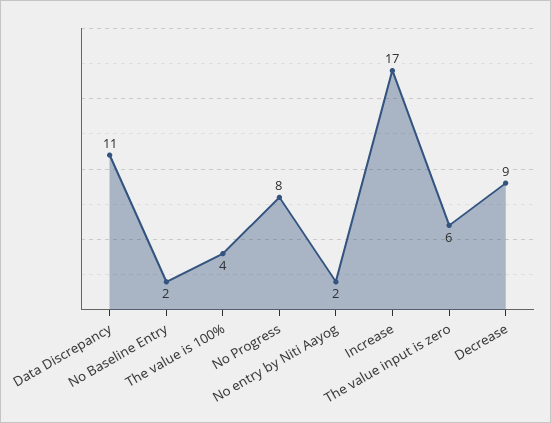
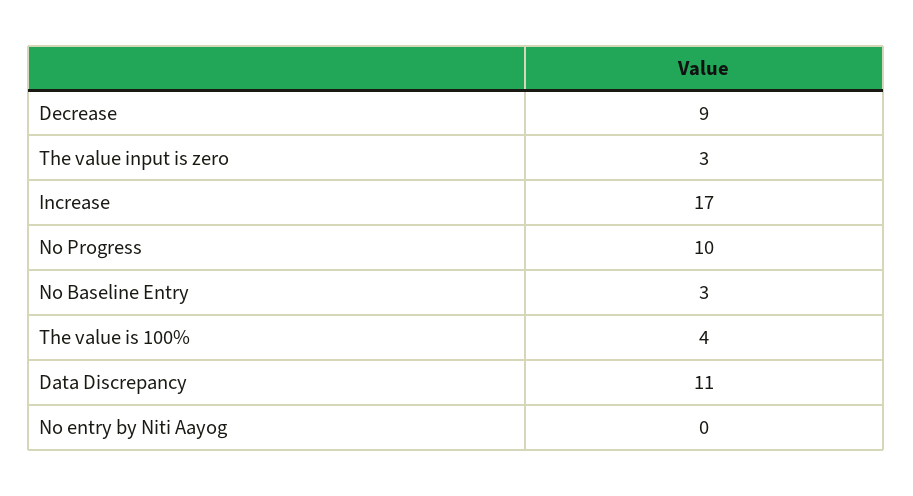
No Baseline Entry: 2 -> 3
No Progress: 8 -> 10
No entry by Niti Aayog: 2 -> 0
The value input is zero: 6 -> 3

